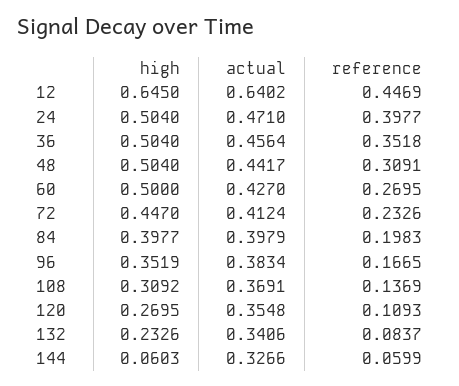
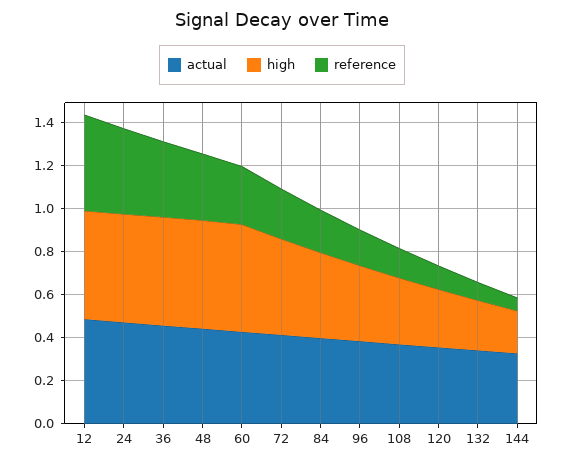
high, 12: 0.645 -> 0.5
actual, 12: 0.6402 -> 0.5
high, 144: 0.0603 -> 0.2

